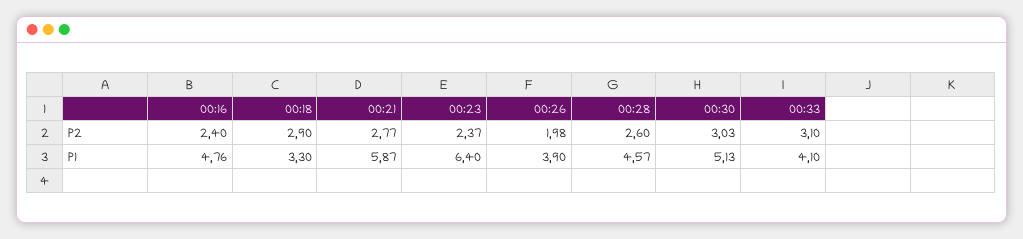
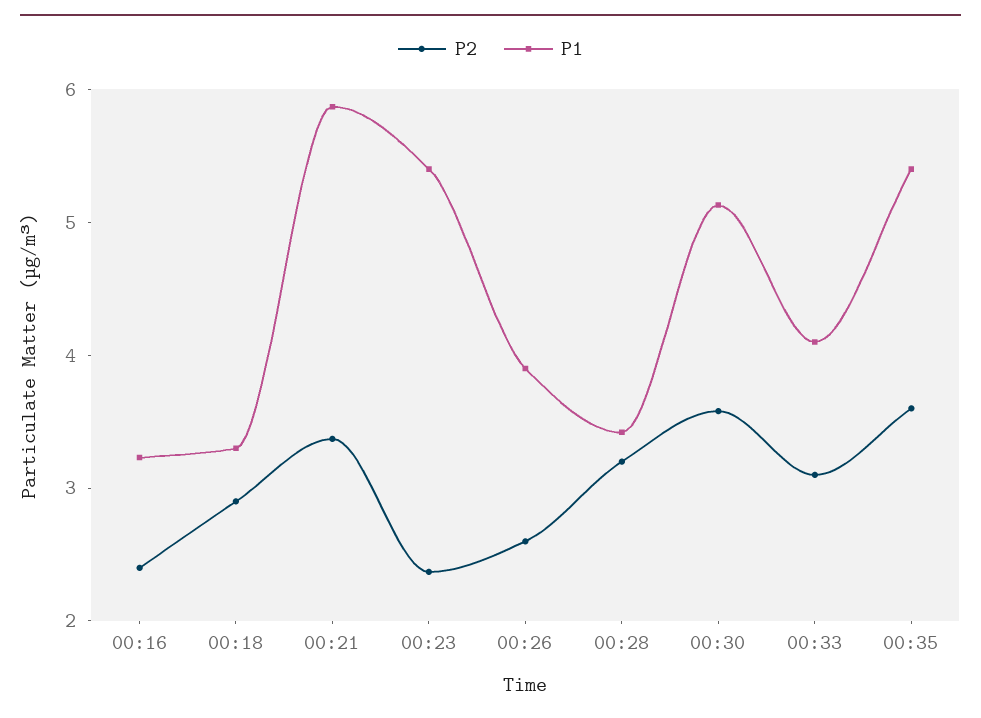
P2, 00:21: 2.77 -> 3.4
P2, 00:26: 1.98 -> 2.6
P2, 00:28: 2.6 -> 3.2
P2, 00:30: 3.03 -> 3.6
P1, 00:16: 4.76 -> 3.2
P1, 00:23: 6.4 -> 5.4
P1, 00:28: 4.57 -> 3.4
P2, 00:35: none -> 3.6
P1, 00:35: none -> 5.4

